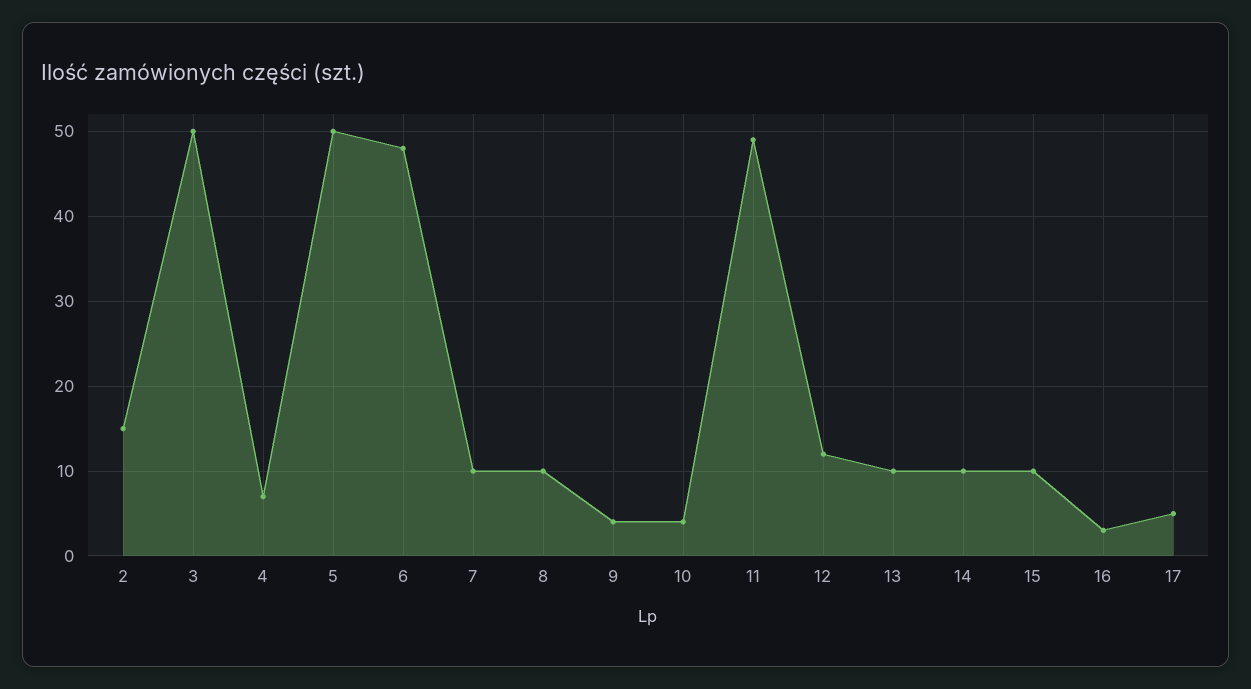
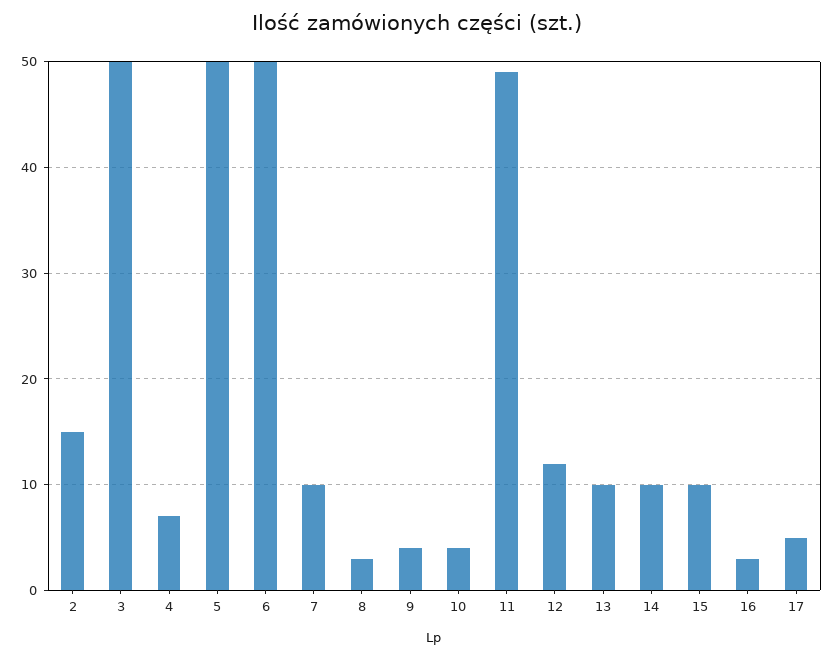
6: 48 -> 50
8: 10 -> 3

